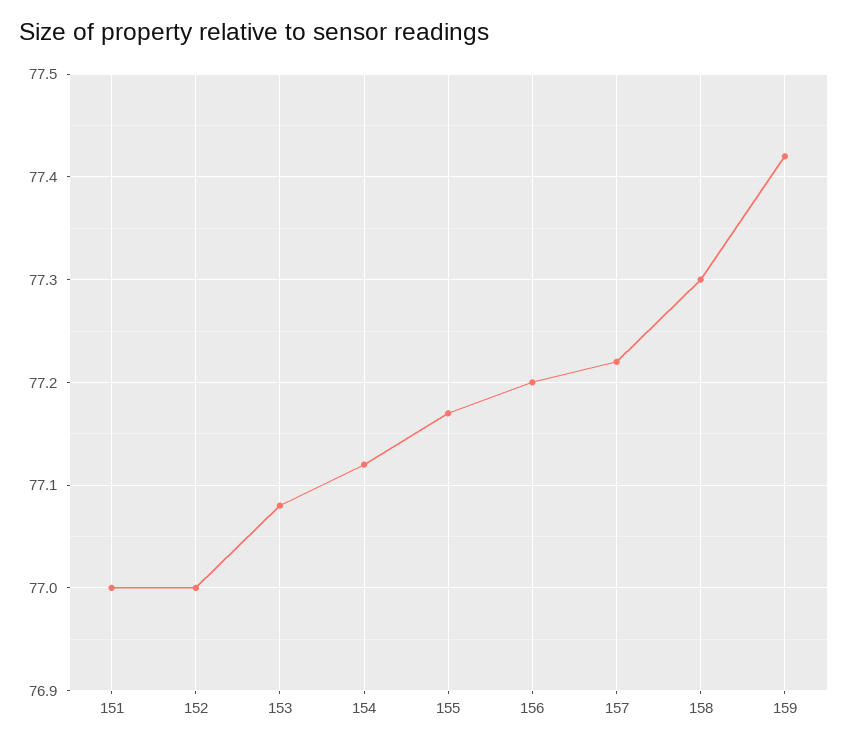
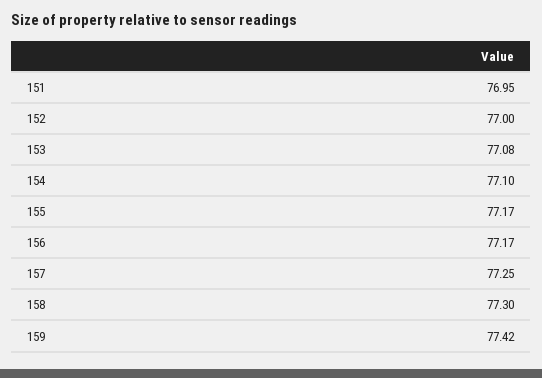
151: 77 -> 76.95
154: 77.12 -> 77.1
156: 77.2 -> 77.17
157: 77.22 -> 77.25

